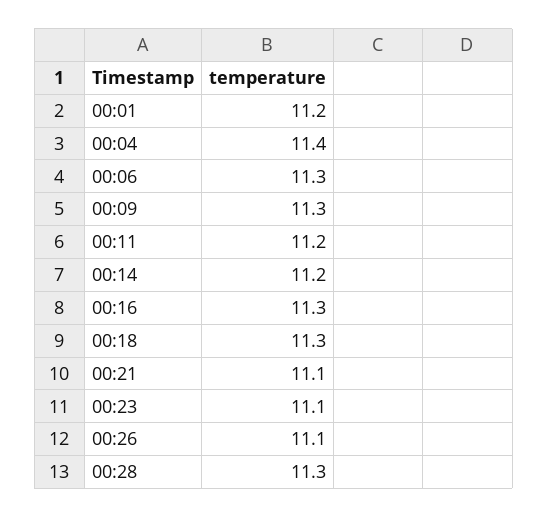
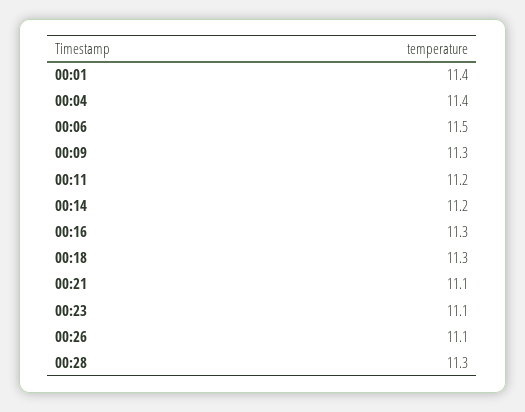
00:01: 11.2 -> 11.4
00:06: 11.3 -> 11.5

